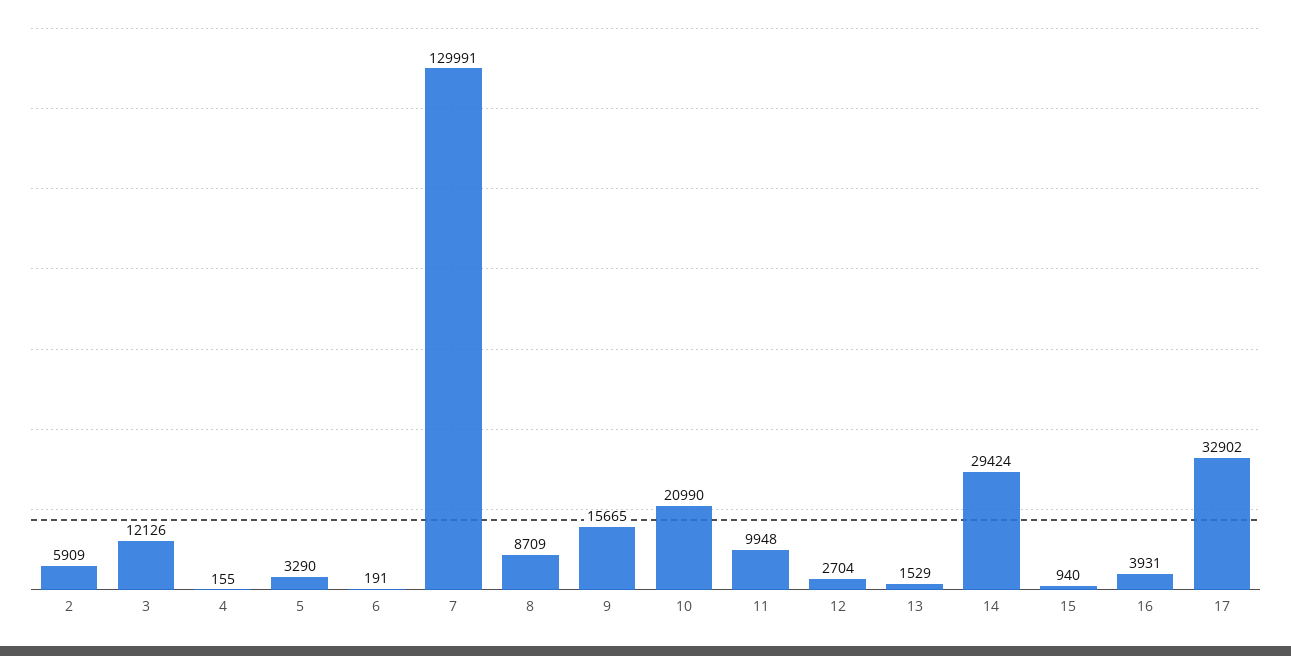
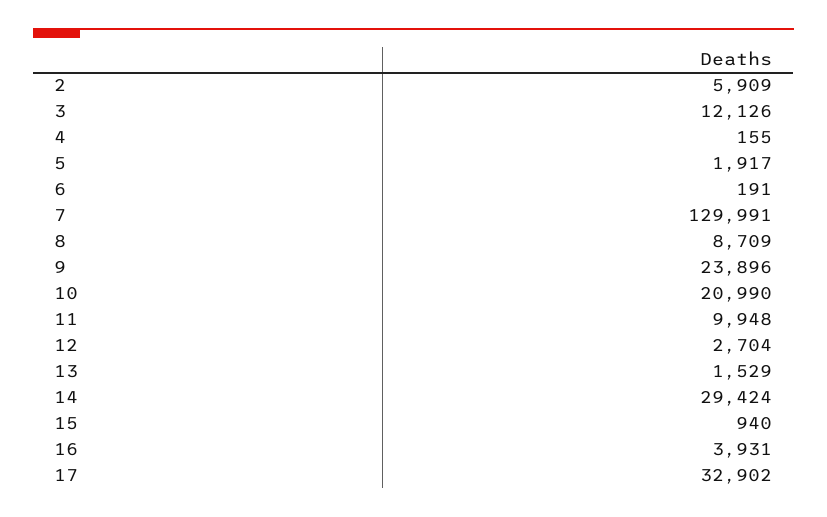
5: 3290 -> 1917
9: 15665 -> 23896

